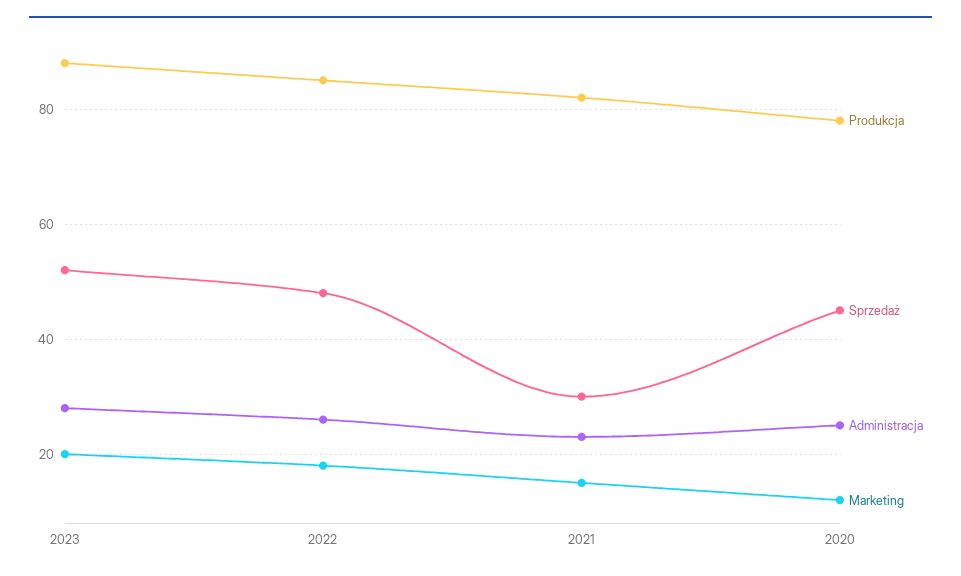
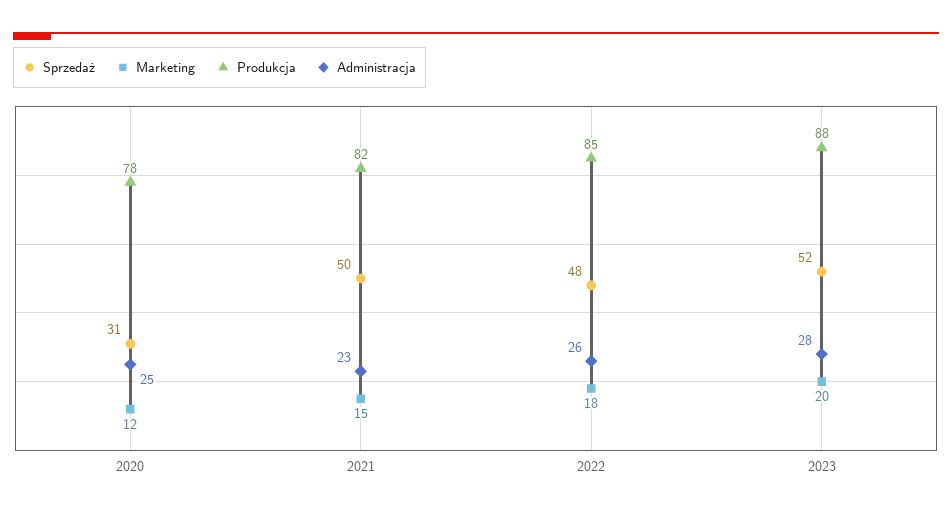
Sprzedaż, 2021: 30 -> 50
Sprzedaż, 2020: 45 -> 31

